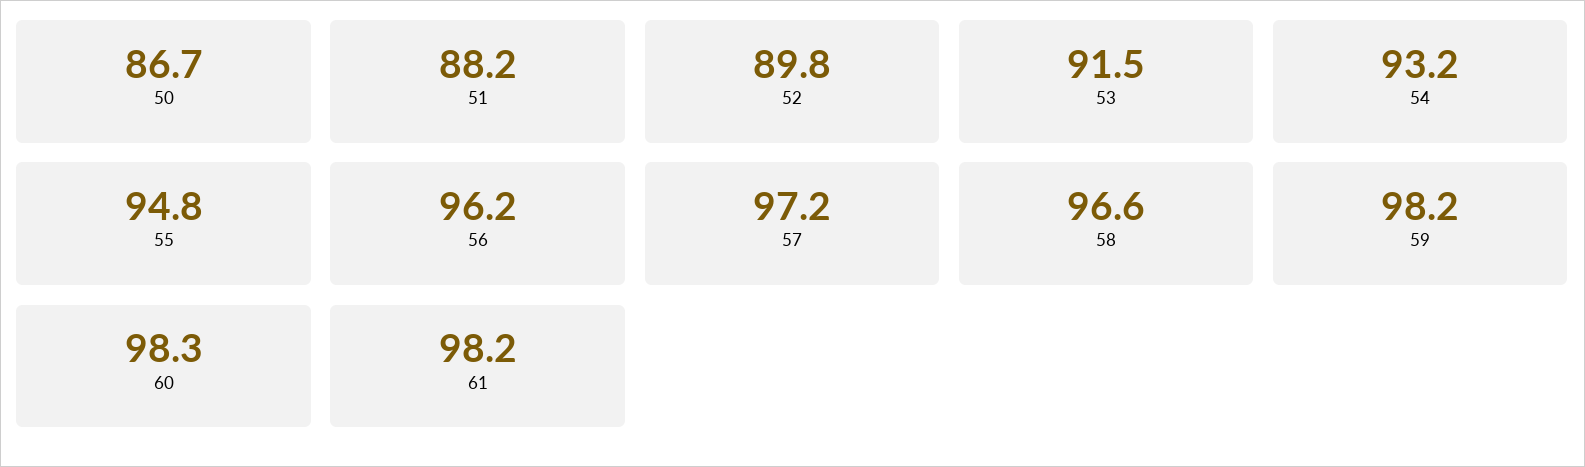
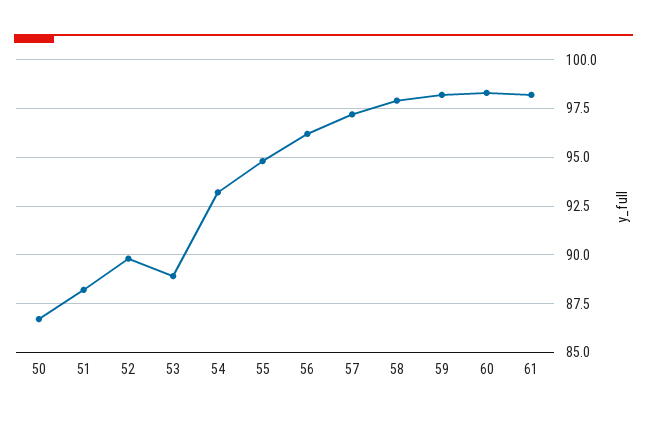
53: 91.5 -> 89
58: 96.6 -> 98

